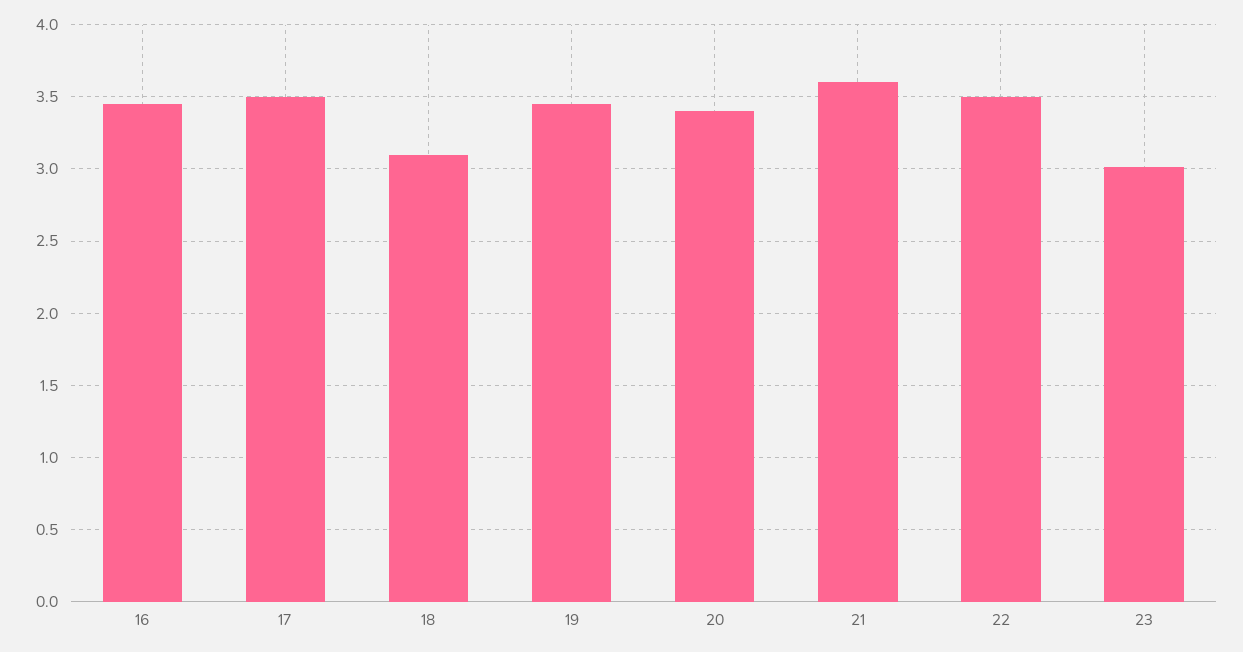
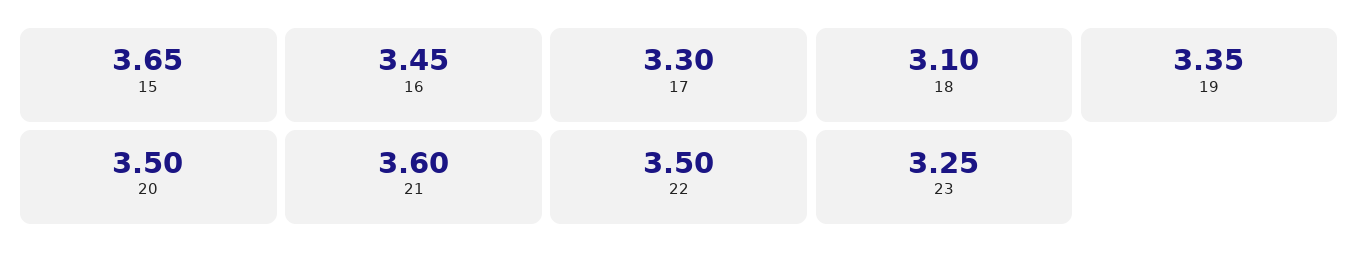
17: 3.5 -> 3.3
19: 3.45 -> 3.35
20: 3.4 -> 3.5
23: 3 -> 3.25
15: none -> 3.65

